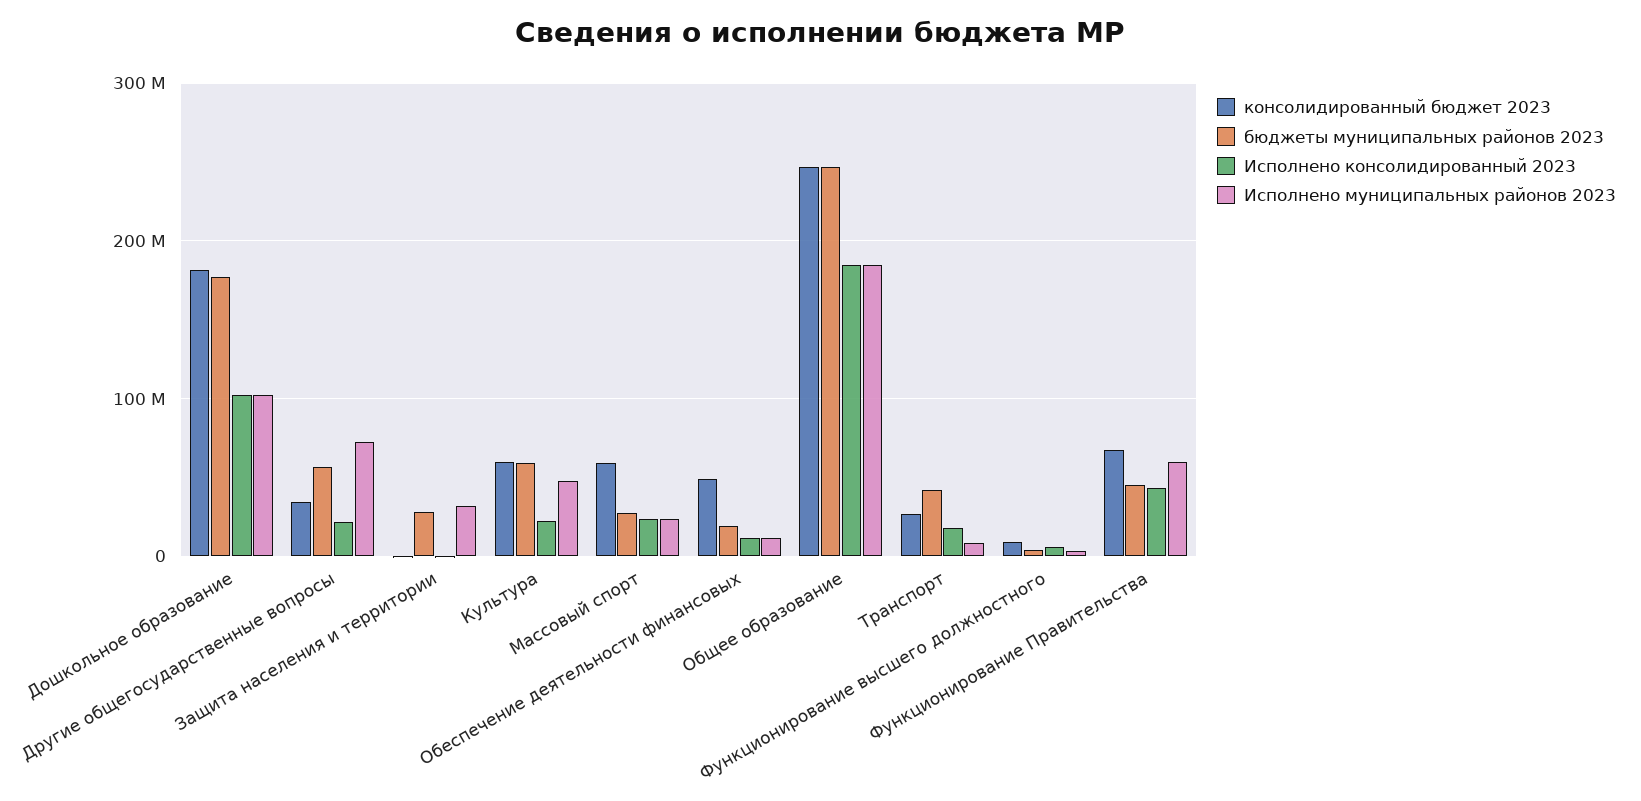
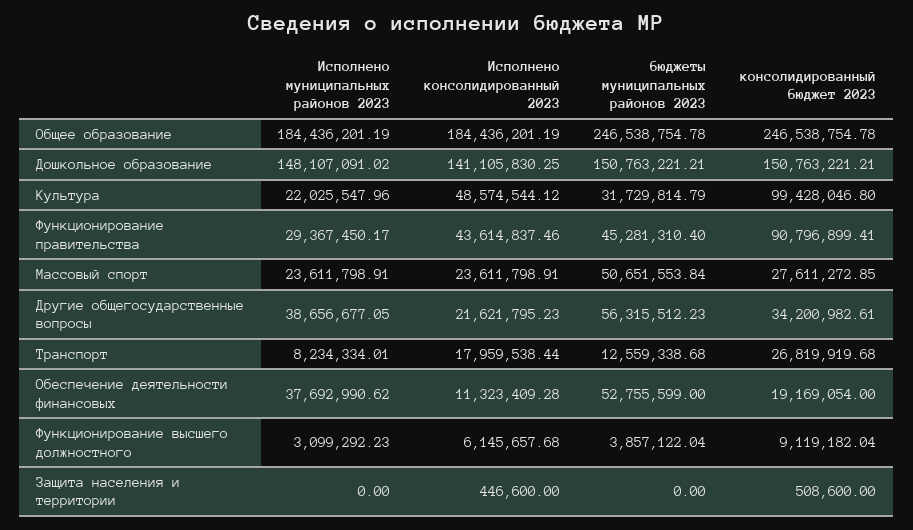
консолидированный бюджет 2023, Дошкольное образование: 180000000 -> 150763221.21
бюджеты муниципальных районов 2023, Дошкольное образование: 180000000 -> 150763221.21
Исполнено консолидированный 2023, Дошкольное образование: 100000000 -> 141105830.25
Исполнено муниципальных районов 2023, Дошкольное образование: 100000000 -> 148107091.02
Исполнено муниципальных районов 2023, Другие общегосударственные вопросы: 70000000 -> 38656677.05
бюджеты муниципальных районов 2023, Защита населения и территории: 30000000 -> 0
Исполнено муниципальных районов 2023, Защита населения и территории: 30000000 -> 0
консолидированный бюджет 2023, Культура: 60000000 -> 99428046.8
бюджеты муниципальных районов 2023, Культура: 60000000 -> 31729814.79
Исполнено консолидированный 2023, Культура: 20000000 -> 48574544.12
Исполнено муниципальных районов 2023, Культура: 50000000 -> 22025547.96
консолидированный бюджет 2023, Массовый спорт: 60000000 -> 27611272.85
бюджеты муниципальных районов 2023, Массовый спорт: 30000000 -> 50651553.84
консолидированный бюджет 2023, Обеспечение деятельности финансовых: 50000000 -> 19169054
бюджеты муниципальных районов 2023, Обеспечение деятельности финансовых: 20000000 -> 52755599
Исполнено муниципальных районов 2023, Обеспечение деятельности финансовых: 10000000 -> 37692990.62
бюджеты муниципальных районов 2023, Транспорт: 40000000 -> 12559338.68
консолидированный бюджет 2023, Функционирование Правительства: 70000000 -> 90796899.41
Исполнено муниципальных районов 2023, Функционирование Правительства: 60000000 -> 29367450.17

